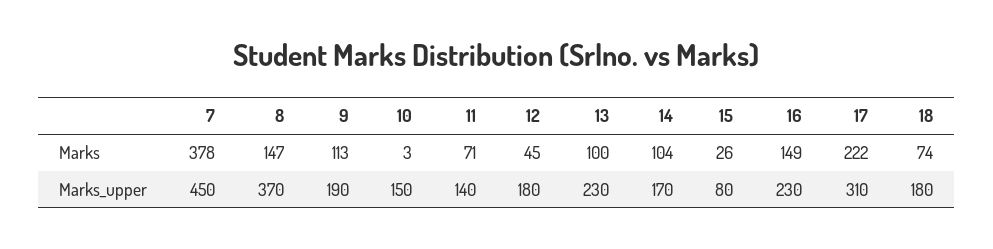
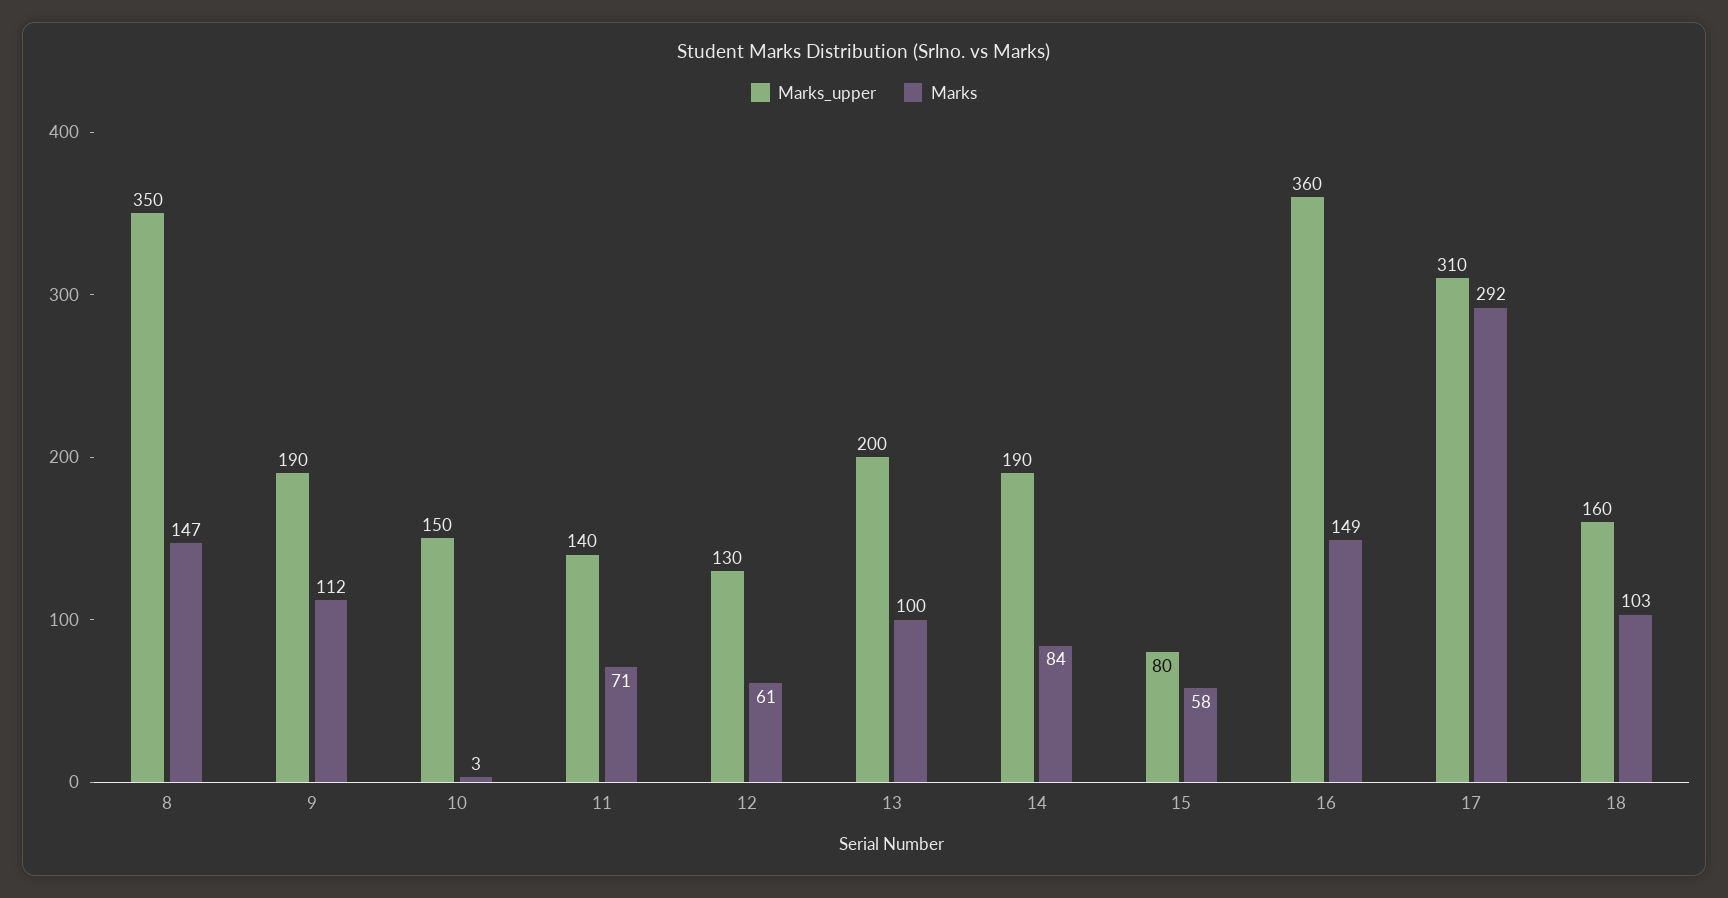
Marks, 7: 378 -> none
Marks, 9: 113 -> 112
Marks, 12: 45 -> 61
Marks, 14: 104 -> 84
Marks, 15: 26 -> 58
Marks, 17: 222 -> 292
Marks, 18: 74 -> 103
Marks_upper, 7: 450 -> none
Marks_upper, 8: 370 -> 350
Marks_upper, 12: 180 -> 130
Marks_upper, 13: 230 -> 200
Marks_upper, 14: 170 -> 190
Marks_upper, 16: 230 -> 360
Marks_upper, 18: 180 -> 160

